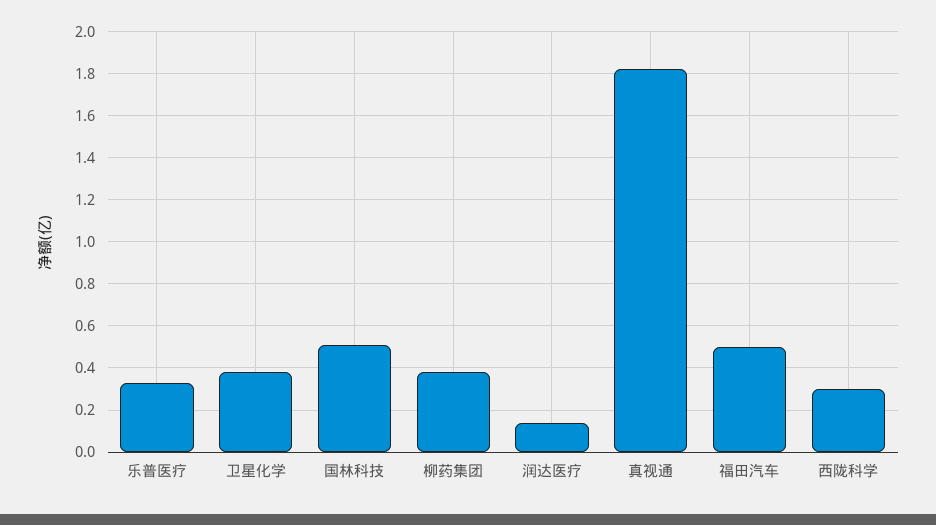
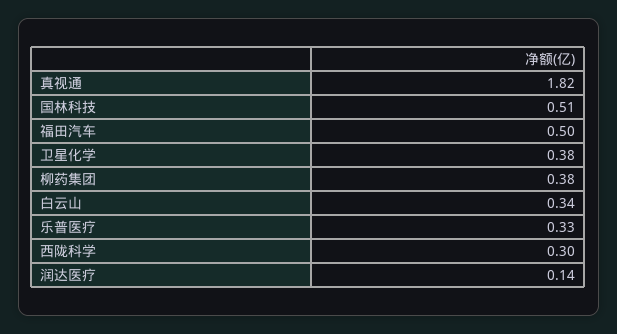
白云山: none -> 0.34

